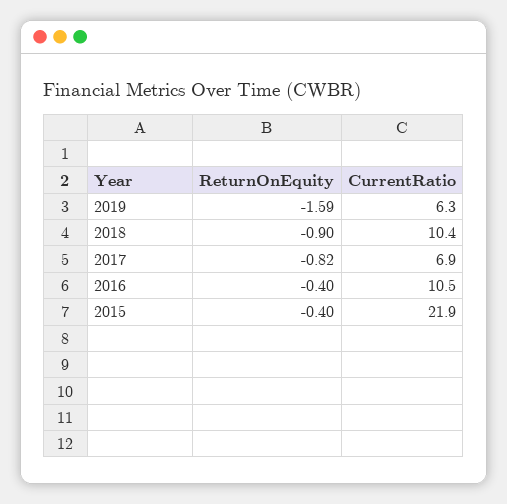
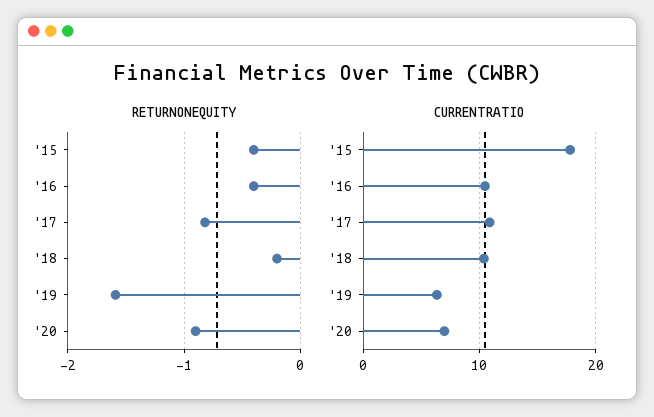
ReturnOnEquity, 2018: -0.9 -> -0.2
CurrentRatio, 2017: 6.9 -> 11
CurrentRatio, 2015: 21.9 -> 18
ReturnOnEquity, '20: none -> -0.9
CurrentRatio, '20: none -> 7

